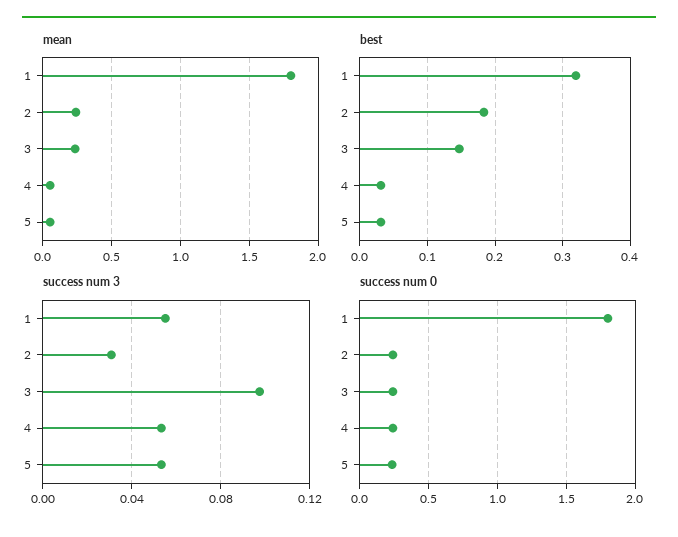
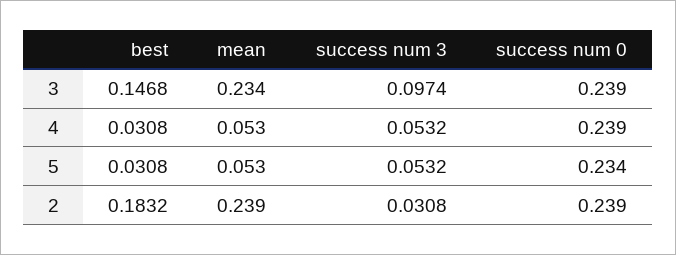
mean, 1: 1.8 -> none
best, 1: 0.32 -> none
success num 3, 1: 0.055 -> none
success num 0, 1: 1.8 -> none

